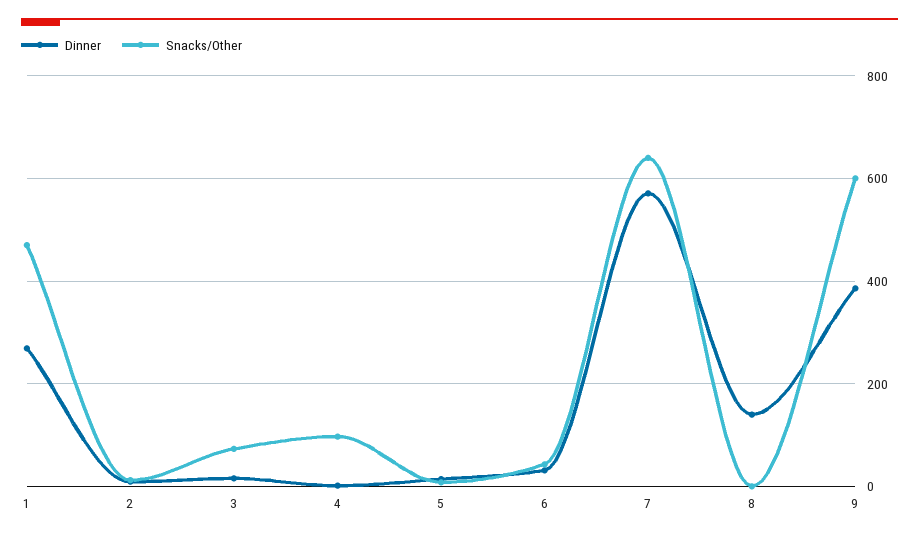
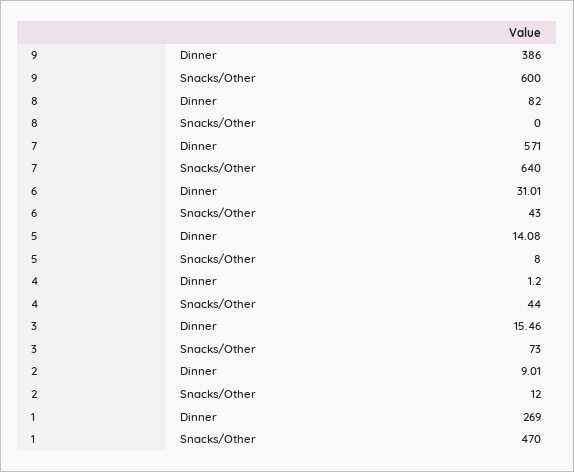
Snacks/Other, 4: 100 -> 44
Dinner, 8: 140 -> 82

